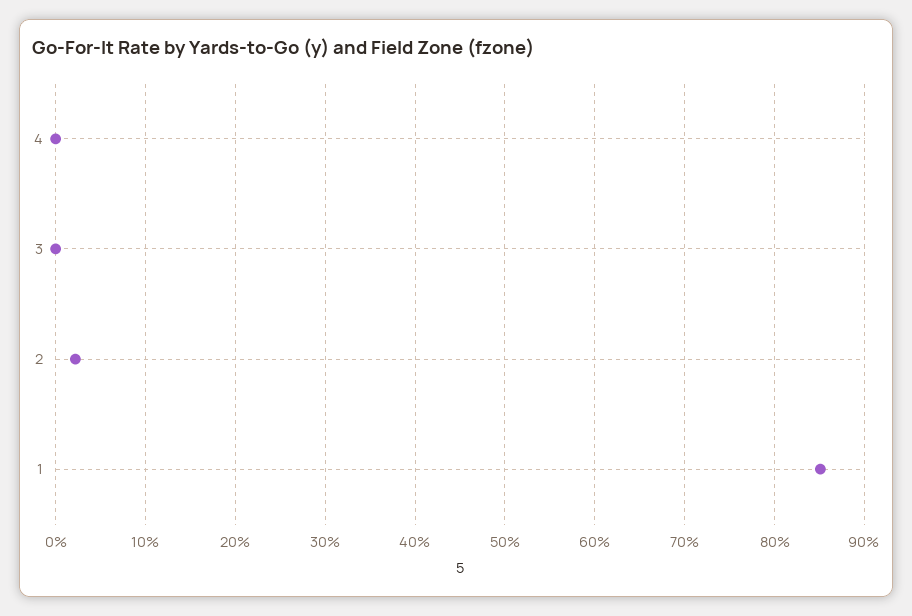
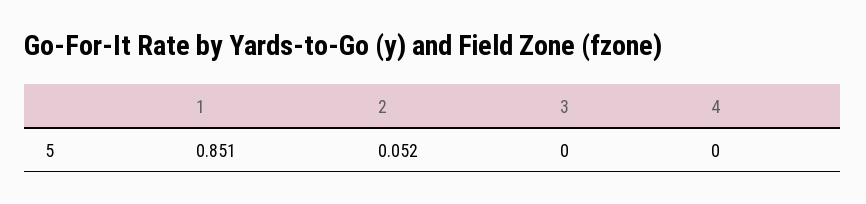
2: 0.02 -> 0.052

